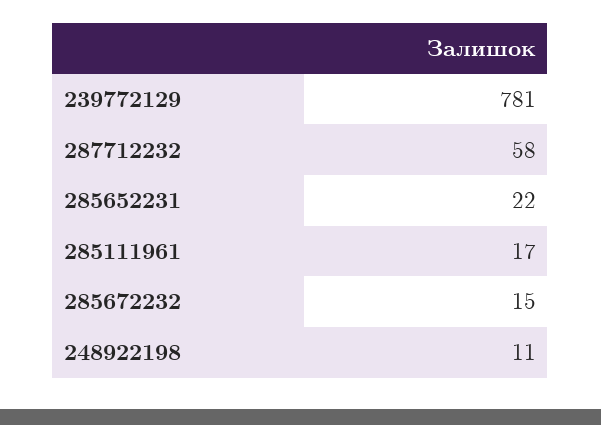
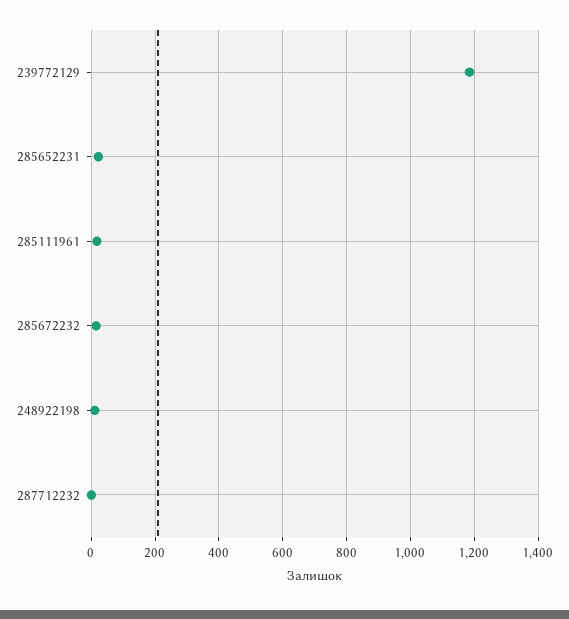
239772129: 781 -> 1180
287712232: 58 -> 0

